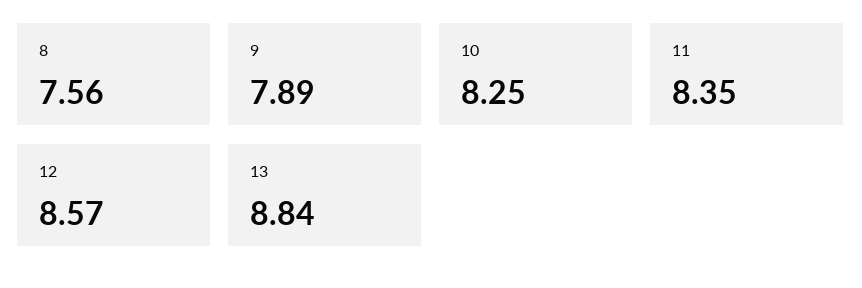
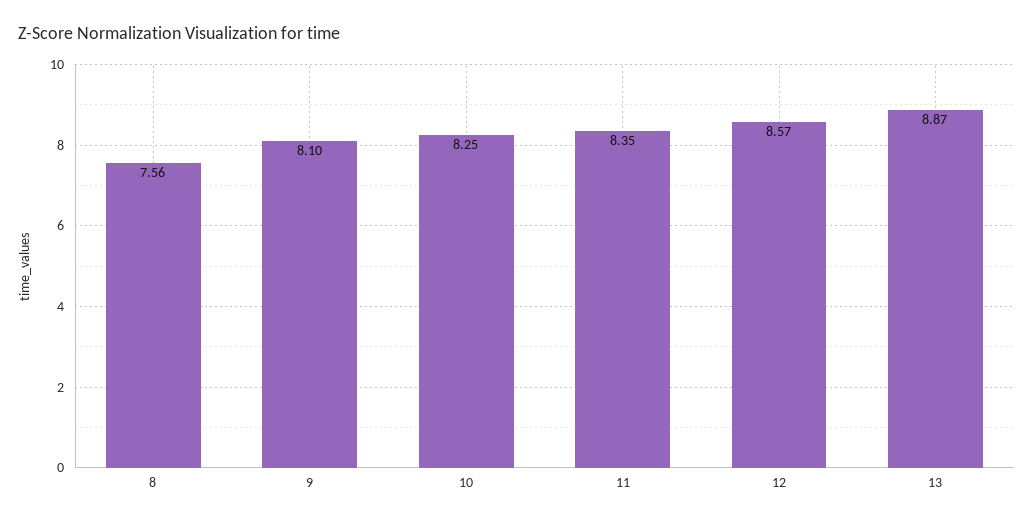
9: 7.89 -> 8.1
13: 8.84 -> 8.87

